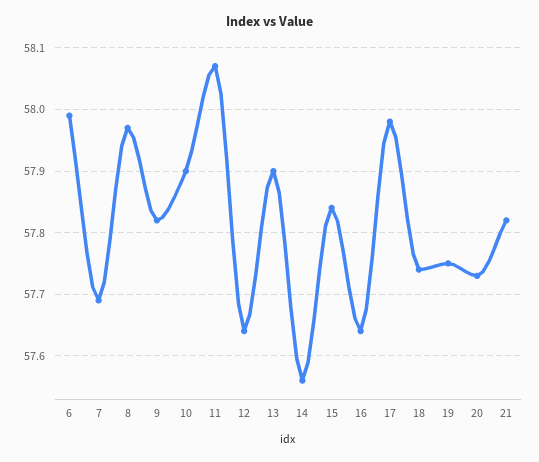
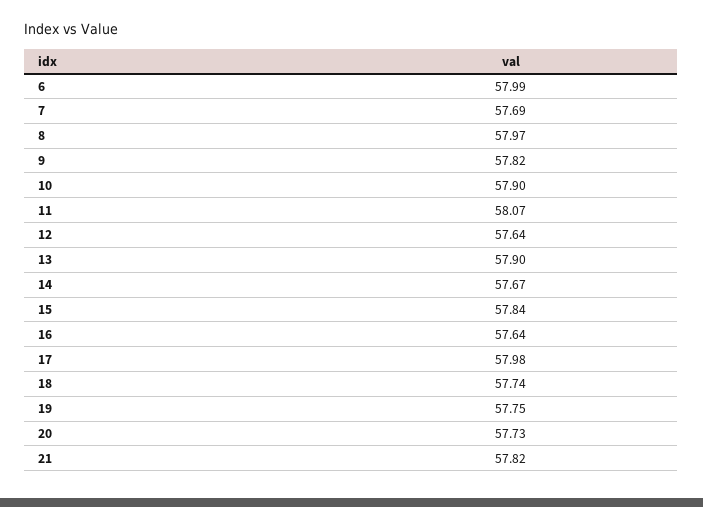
14: 57.56 -> 57.67

